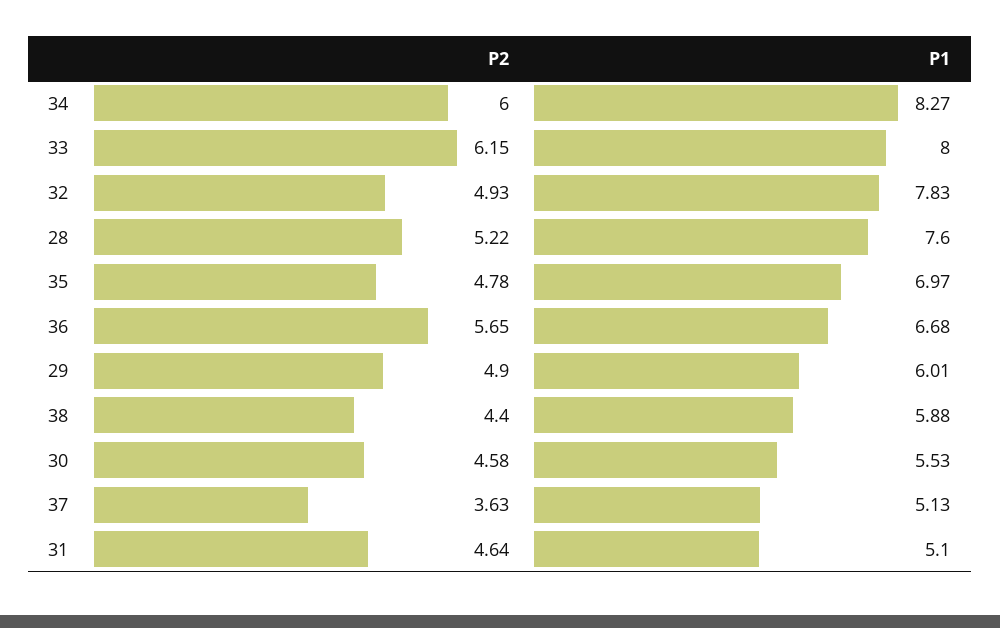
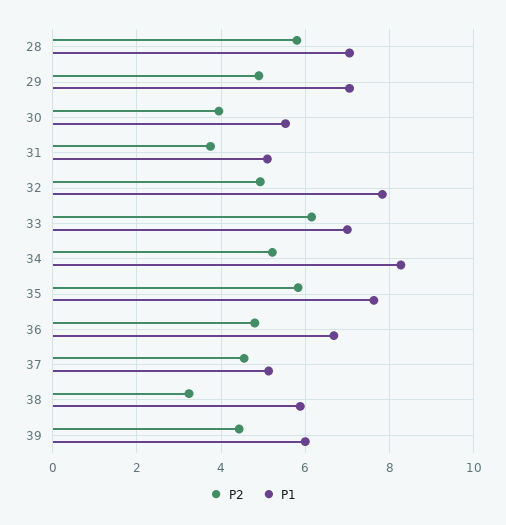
P2, 34: 6 -> 5.2
P1, 33: 8 -> 7
P2, 28: 5.22 -> 5.8
P1, 28: 7.6 -> 7
P2, 35: 4.78 -> 5.8
P1, 35: 6.97 -> 7.6
P2, 36: 5.65 -> 4.8
P1, 29: 6.01 -> 7
P2, 38: 4.4 -> 3.2
P2, 30: 4.58 -> 4
P2, 37: 3.63 -> 4.6
P2, 31: 4.64 -> 3.8
P2, 39: none -> 4.4
P1, 39: none -> 6

